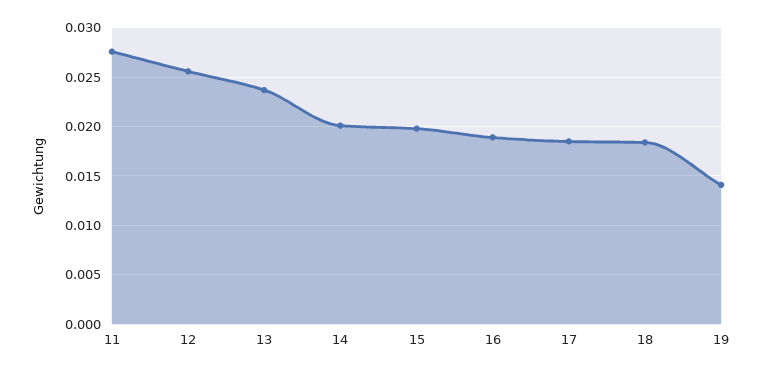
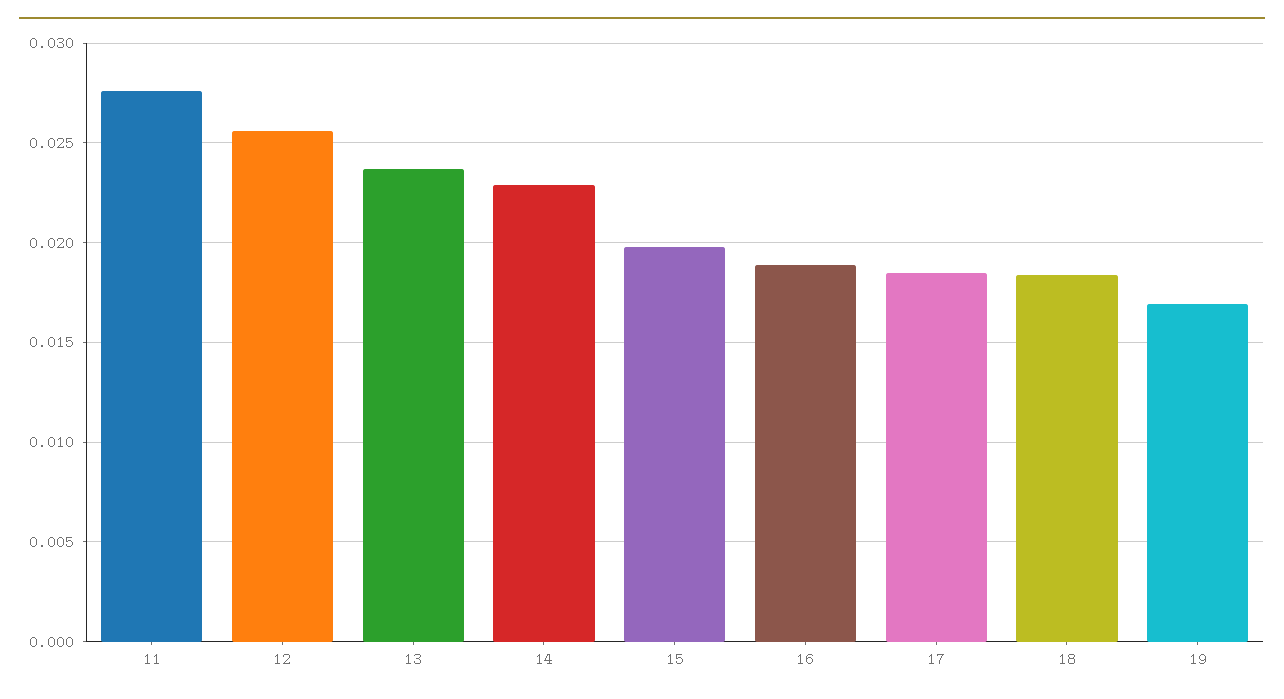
14: 0.02 -> 0.023
19: 0.014 -> 0.017

